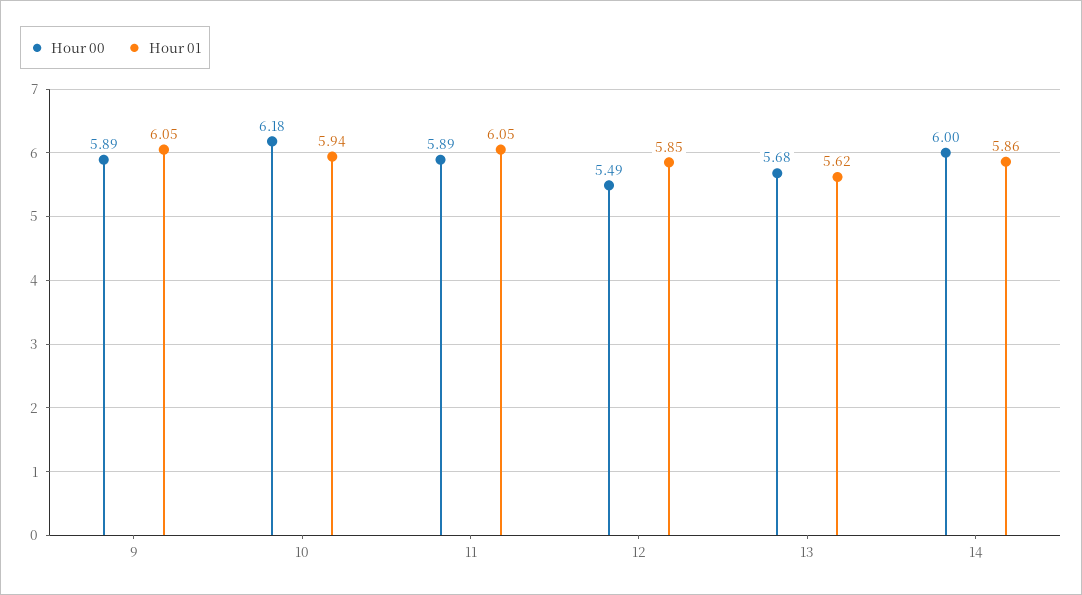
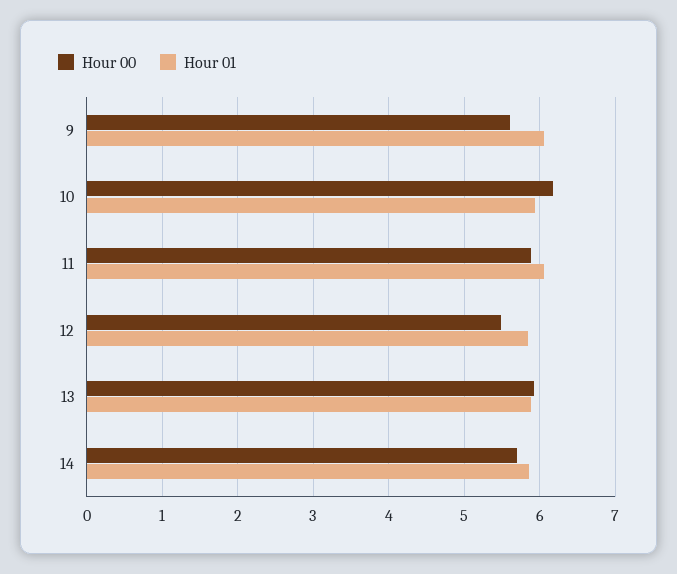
Hour 00, 9: 5.89 -> 5.6
Hour 00, 13: 5.68 -> 5.9
Hour 01, 13: 5.62 -> 5.9
Hour 00, 14: 6 -> 5.7

